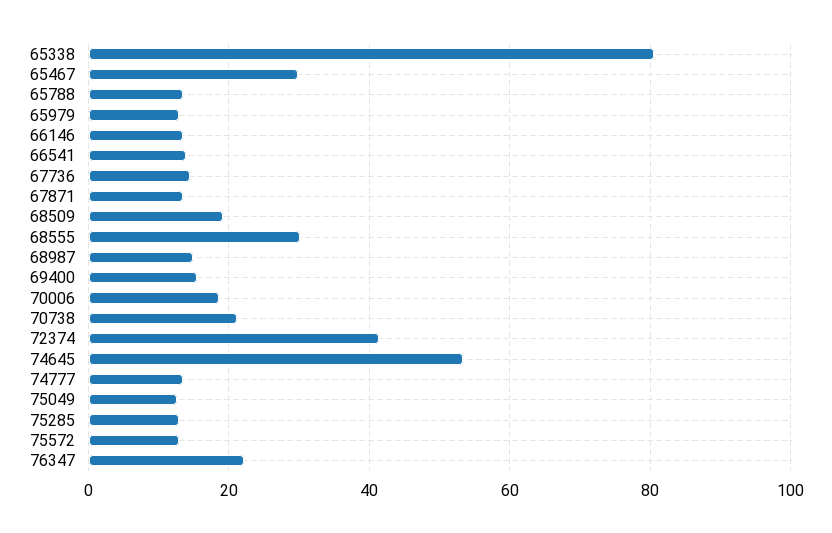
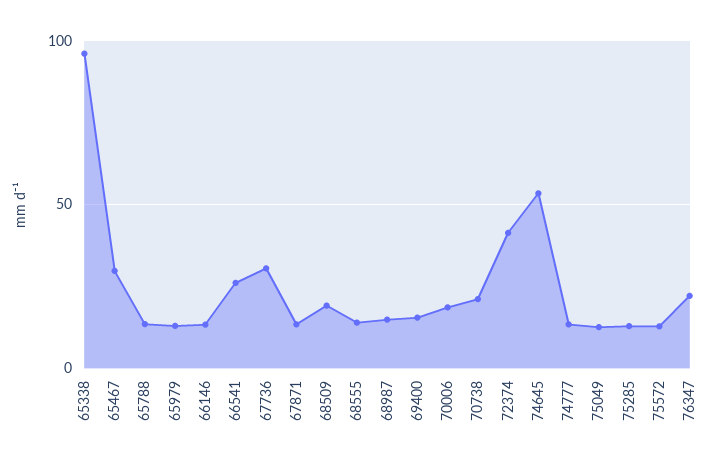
65338: 80 -> 95
66541: 14 -> 25
67736: 14 -> 30
68555: 30 -> 15

